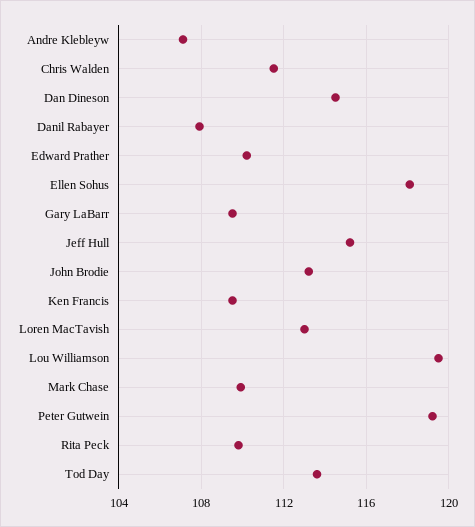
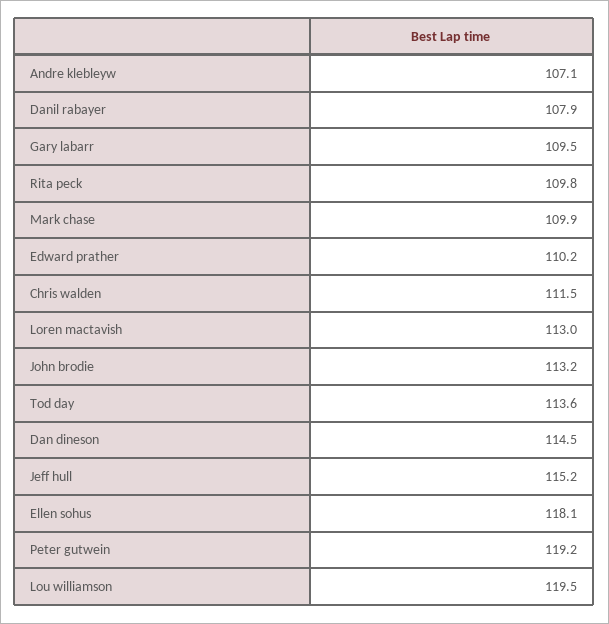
Ken Francis: 109.5 -> none

